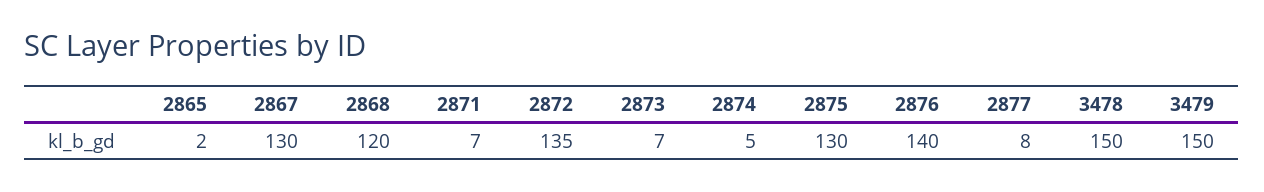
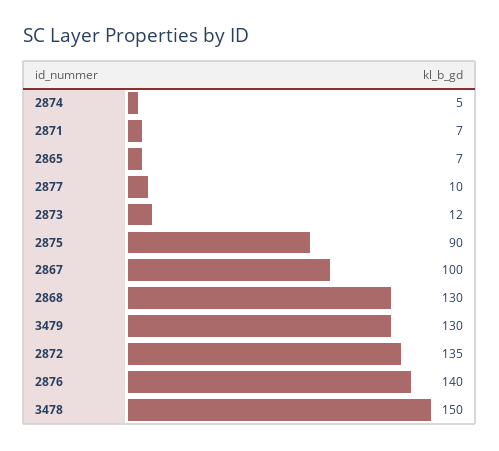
2865: 2 -> 7
2867: 130 -> 100
2868: 120 -> 130
2873: 7 -> 12
2875: 130 -> 90
2877: 8 -> 10
3479: 150 -> 130

